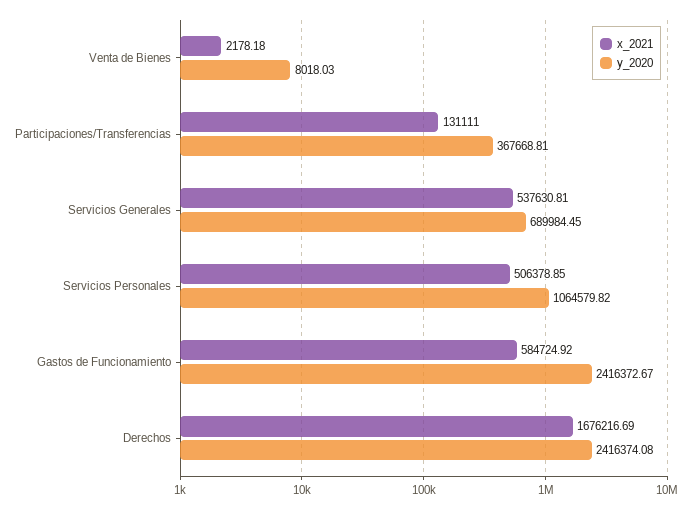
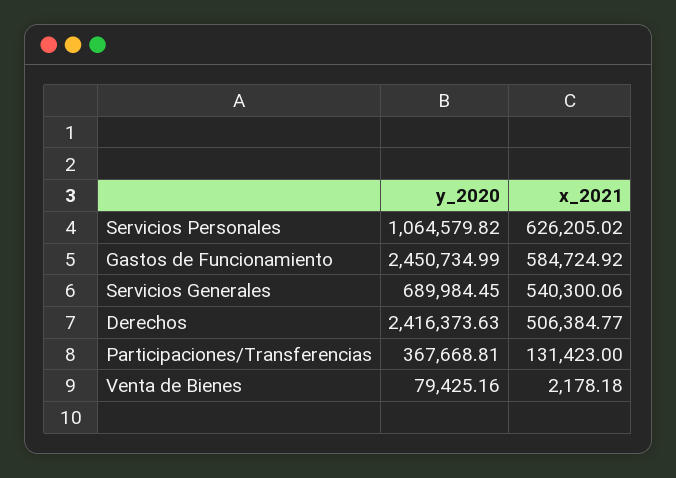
y_2020, Venta de Bienes: 8018.03 -> 79425.16
x_2021, Participaciones/Transferencias: 131111 -> 131423
x_2021, Servicios Generales: 537630.81 -> 540300.06
x_2021, Servicios Personales: 506378.85 -> 626205.02
y_2020, Gastos de Funcionamiento: 2416372.67 -> 2450734.99
x_2021, Derechos: 1676216.69 -> 506384.77
y_2020, Derechos: 2416374.08 -> 2416373.63

